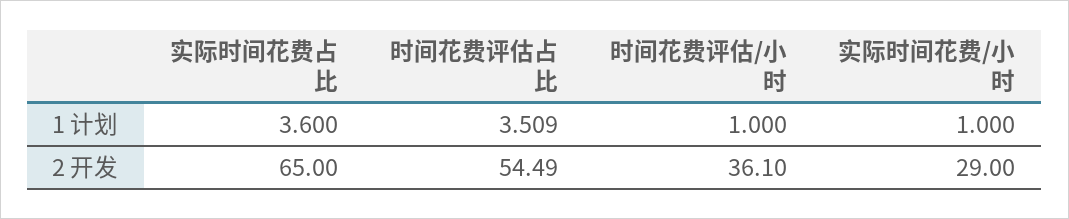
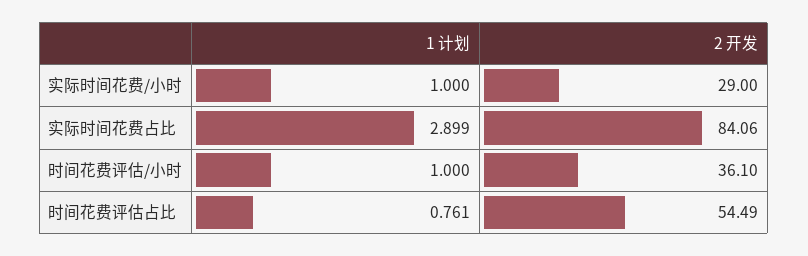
实际时间花费占比, 1 计划: 3.6 -> 2.899
时间花费评估占比, 1 计划: 3.509 -> 0.761
实际时间花费占比, 2 开发: 65 -> 84.06

